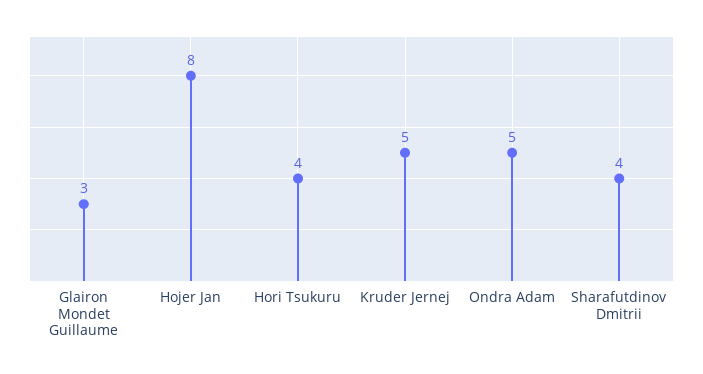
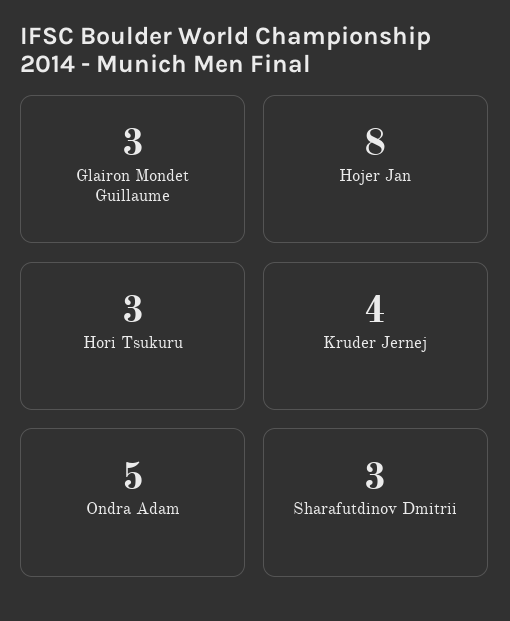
Hori Tsukuru: 4 -> 3
Kruder Jernej: 5 -> 4
Sharafutdinov Dmitrii: 4 -> 3

